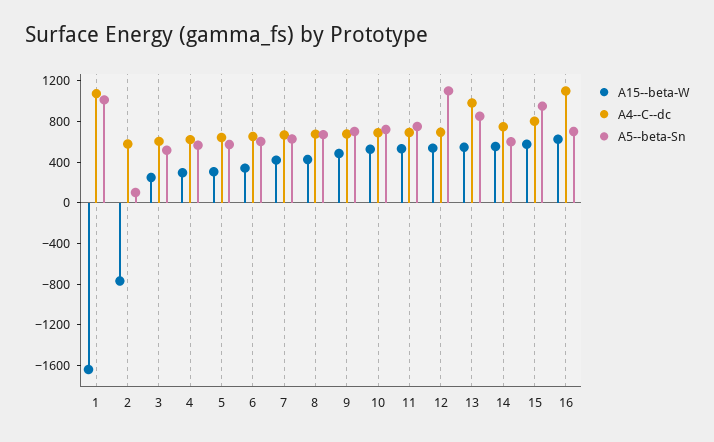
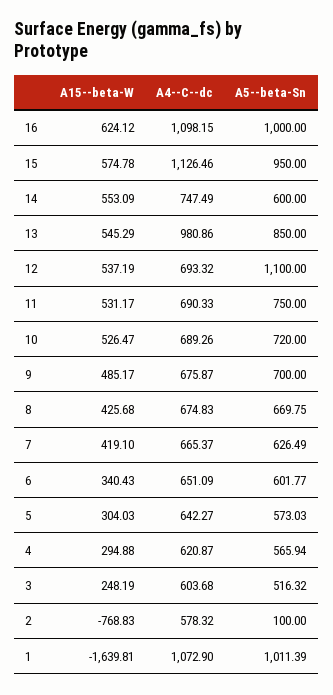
A4--C--dc, 15: 800 -> 1126.46
A5--beta-Sn, 16: 700 -> 1000

